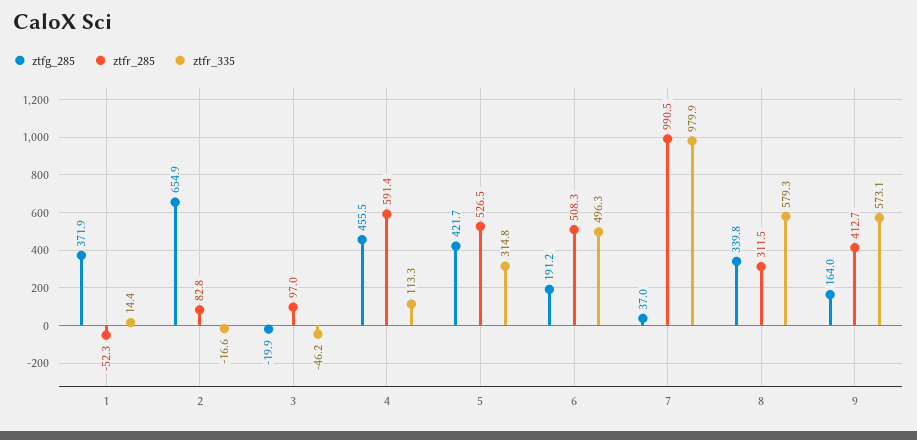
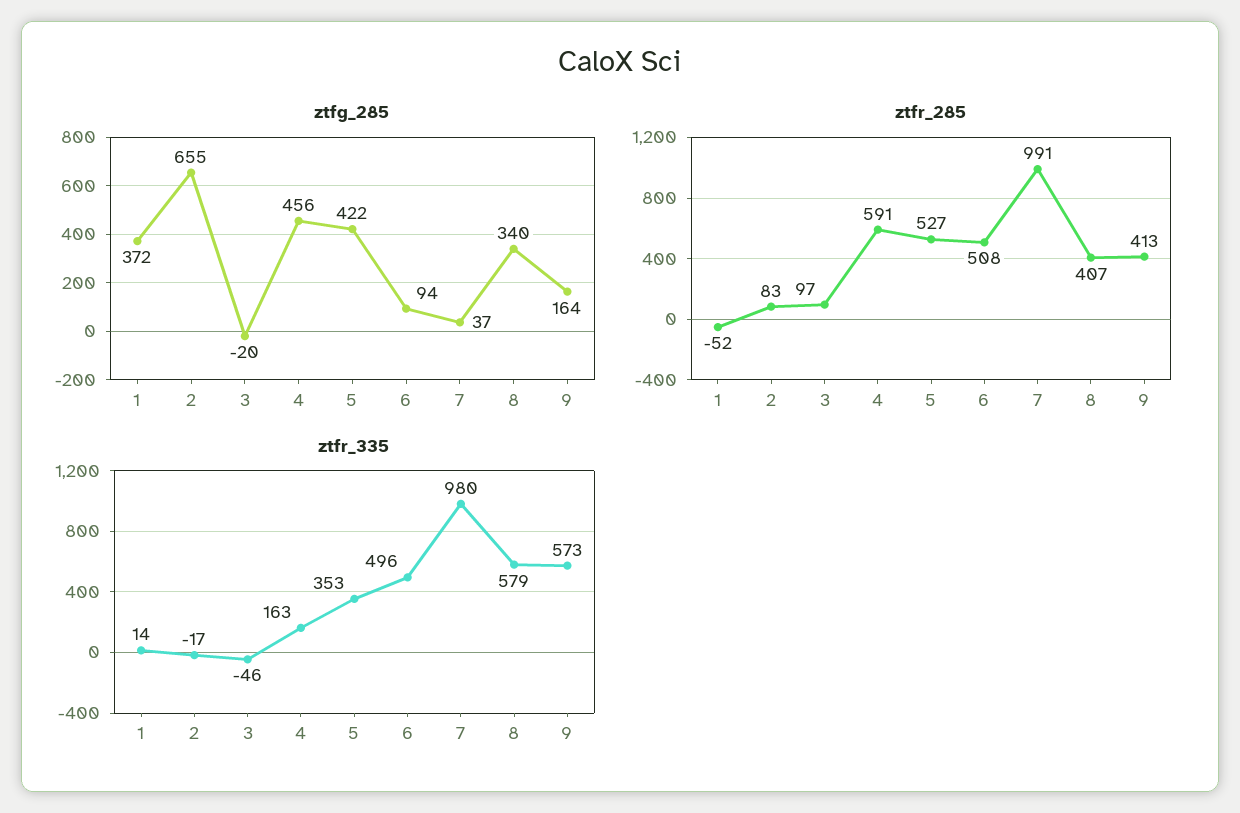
ztfr_335, 4: 113.3 -> 163
ztfr_335, 5: 314.8 -> 353
ztfg_285, 6: 191.2 -> 94
ztfr_285, 8: 311.5 -> 407

